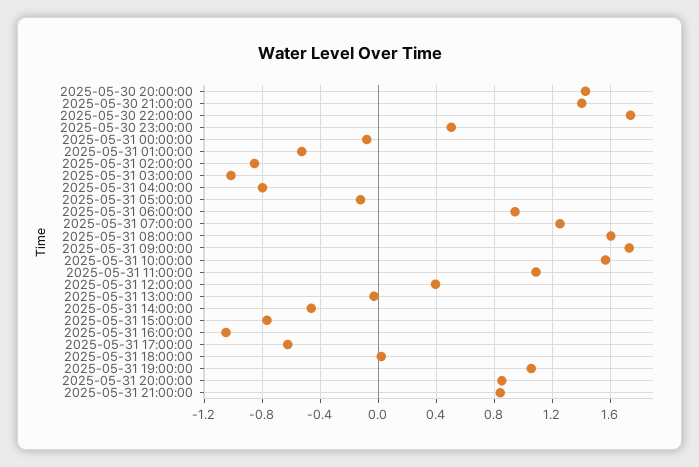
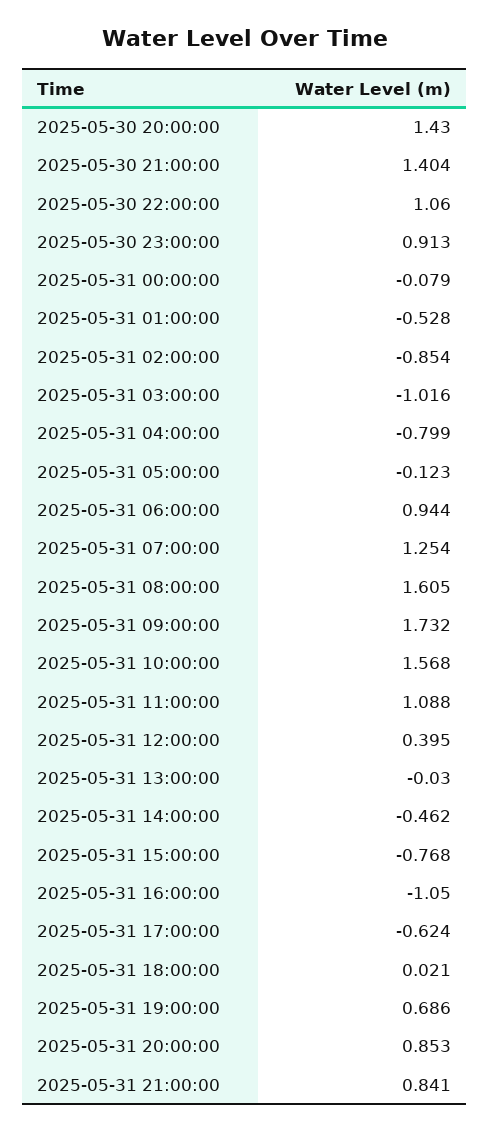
2025-05-30 22:00:00: 1.75 -> 1.06
2025-05-30 23:00:00: 0.5 -> 0.913
2025-05-31 19:00:00: 1.05 -> 0.686

